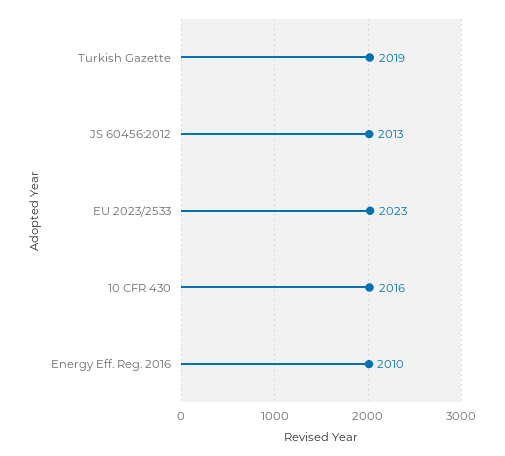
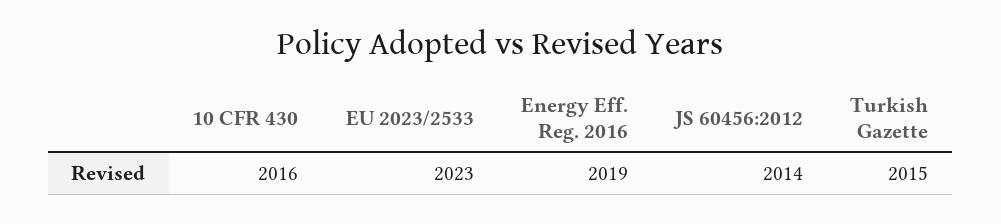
Turkish Gazette: 2019 -> 2015
JS 60456:2012: 2013 -> 2014
Energy Eff. Reg. 2016: 2010 -> 2019

